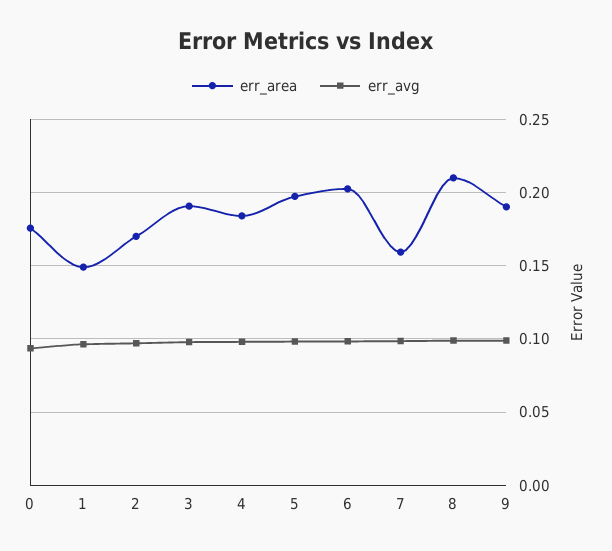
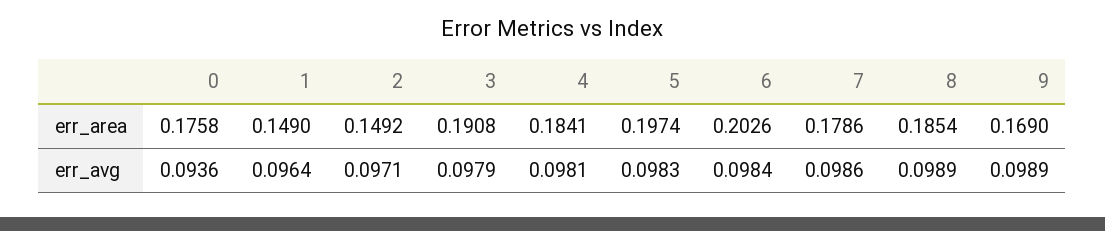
err_area, 2: 0.17 -> 0.1492
err_area, 7: 0.16 -> 0.1786
err_area, 8: 0.21 -> 0.1854
err_area, 9: 0.19 -> 0.169

